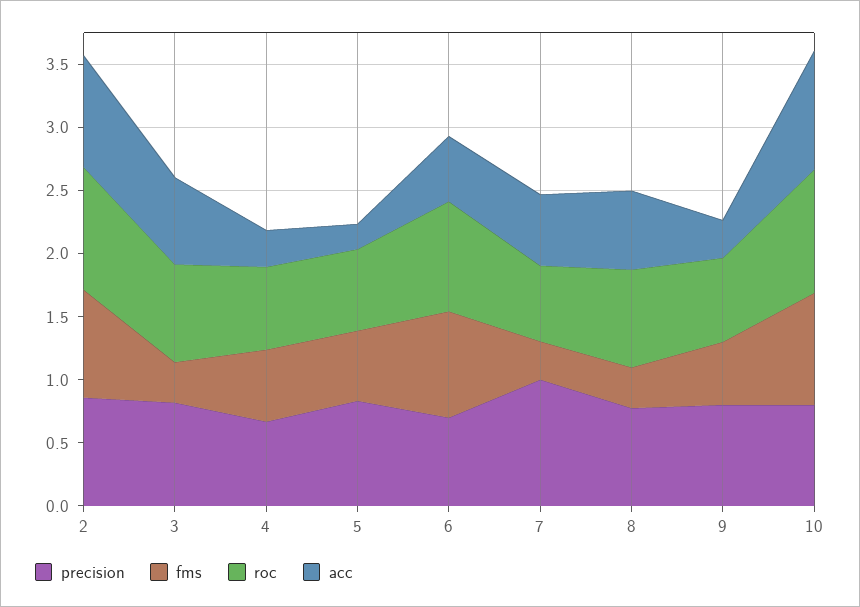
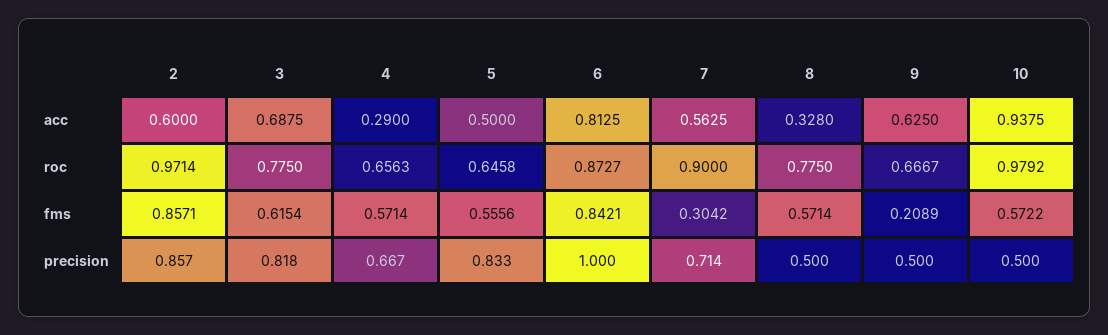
acc, 2: 0.9 -> 0.6
fms, 3: 0.3 -> 0.6154
acc, 5: 0.2 -> 0.5
precision, 6: 0.7 -> 1
acc, 6: 0.5 -> 0.8125
precision, 7: 1 -> 0.714
roc, 7: 0.6 -> 0.9
precision, 8: 0.8 -> 0.5
fms, 8: 0.3 -> 0.5714
acc, 8: 0.6 -> 0.328
precision, 9: 0.8 -> 0.5
fms, 9: 0.5 -> 0.2089
acc, 9: 0.3 -> 0.625
precision, 10: 0.8 -> 0.5
fms, 10: 0.9 -> 0.5722

